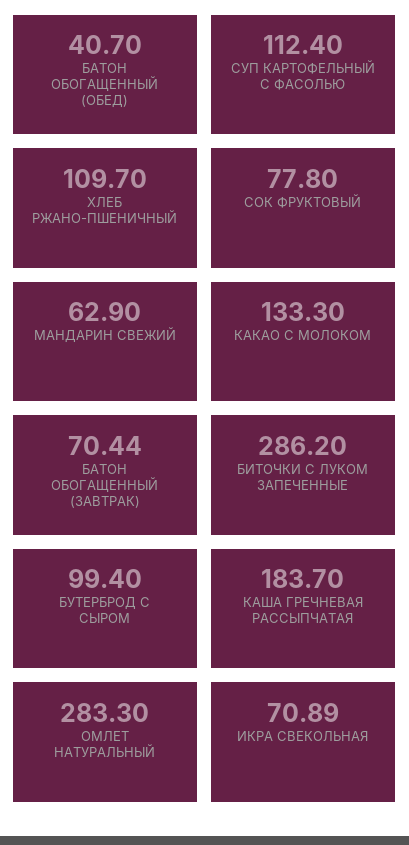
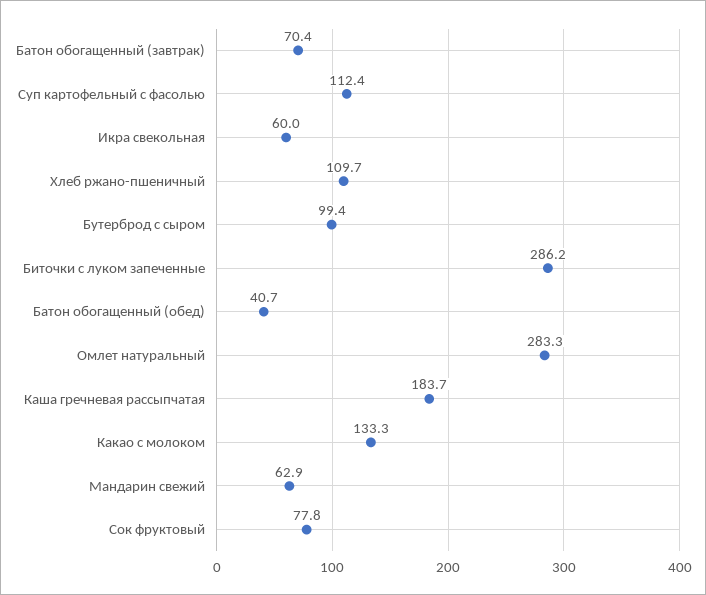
ИКРА СВЕКОЛЬНАЯ: 70.89 -> 60

